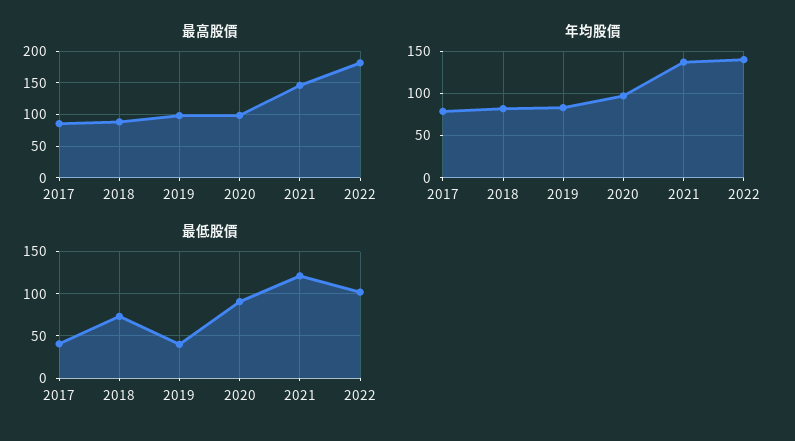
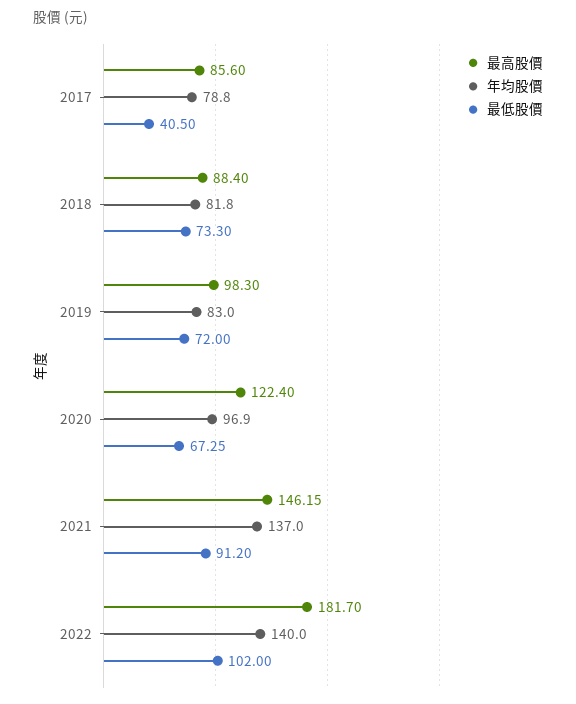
最高股價, 2020: 100 -> 122.4
最低股價, 2019: 40 -> 72
最低股價, 2020: 90 -> 67.25
最低股價, 2021: 120 -> 91.2

